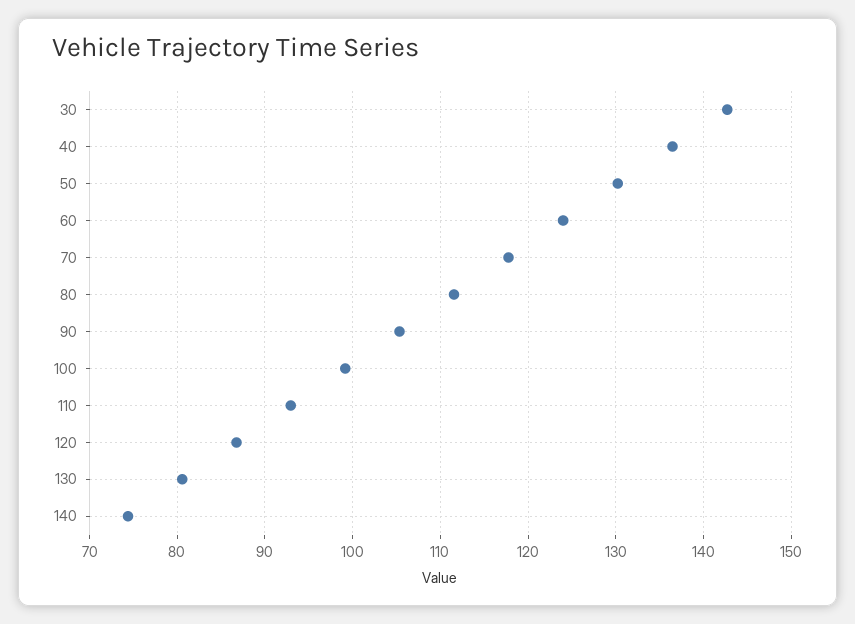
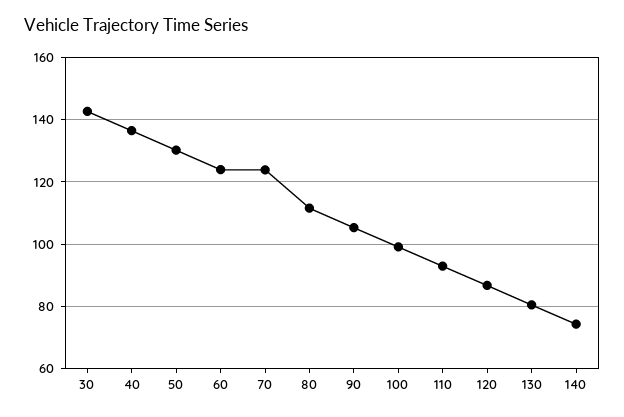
70: 118 -> 124

